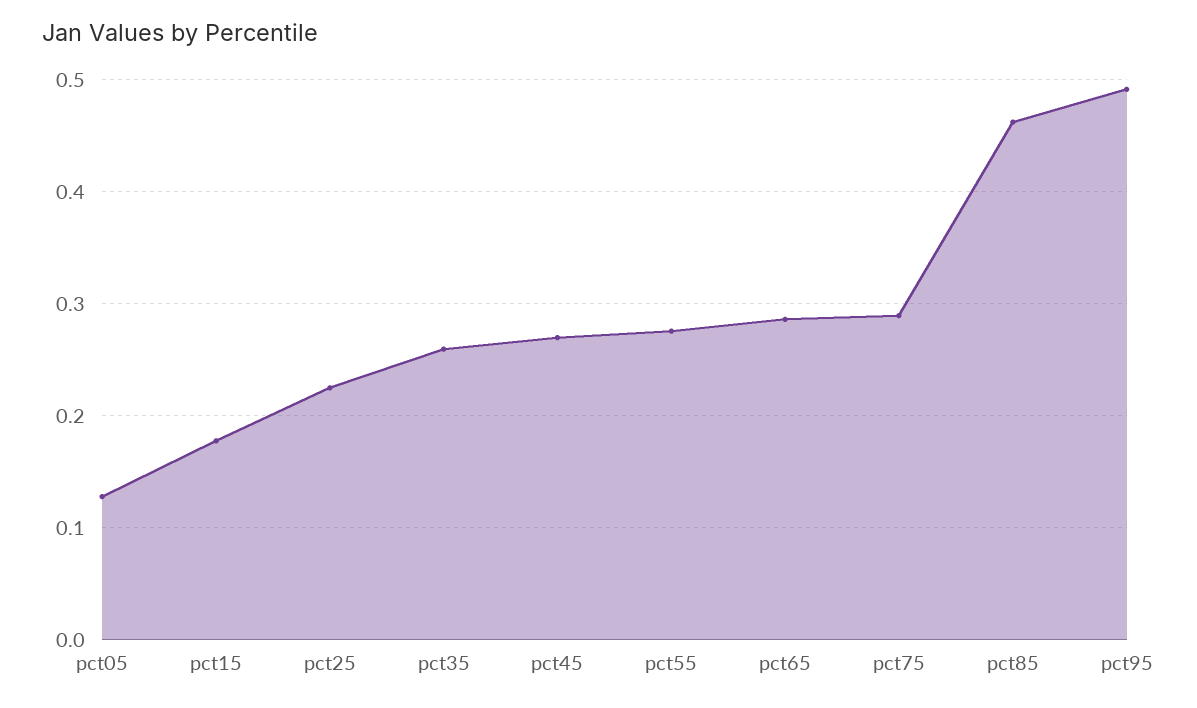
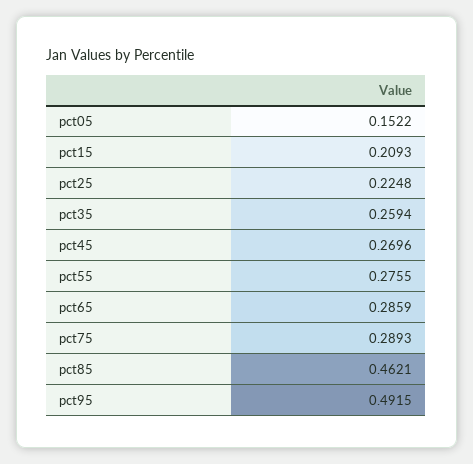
pct05: 0.13 -> 0.1522
pct15: 0.18 -> 0.2093

